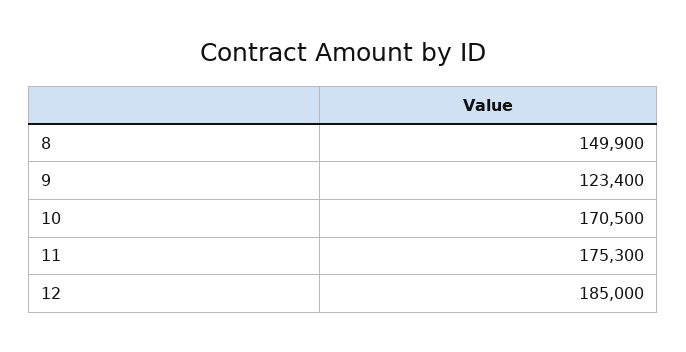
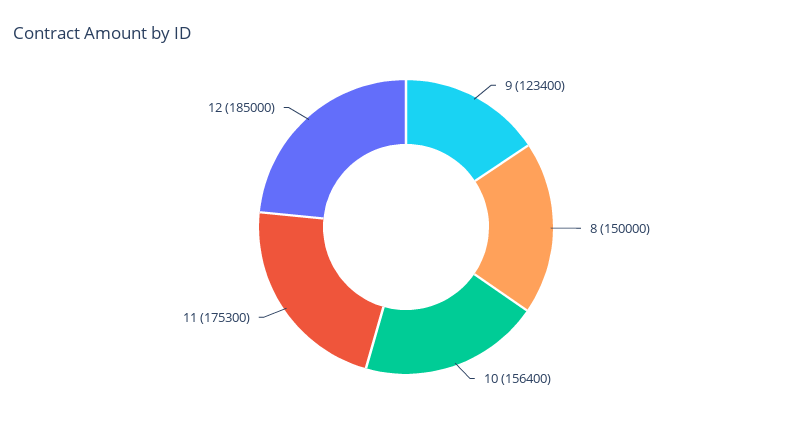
8: 149900 -> 150000
10: 170500 -> 156400

